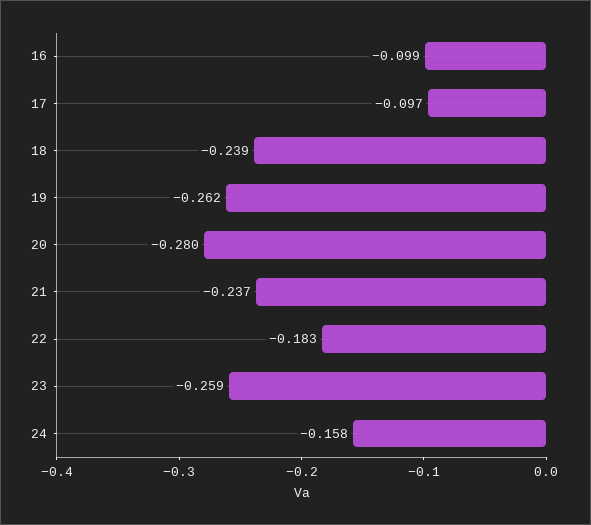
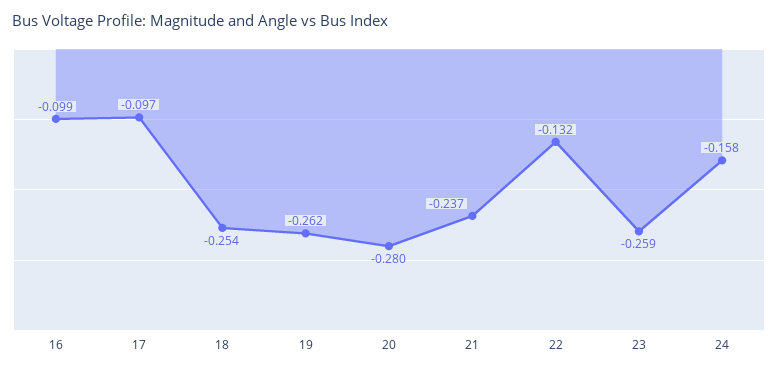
18: -0.239 -> -0.254
22: -0.183 -> -0.132

